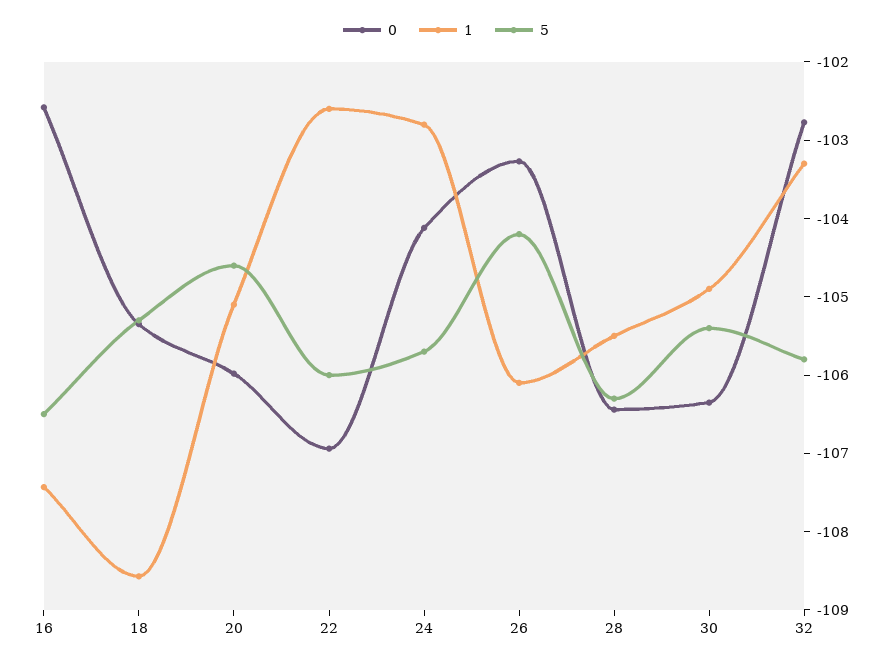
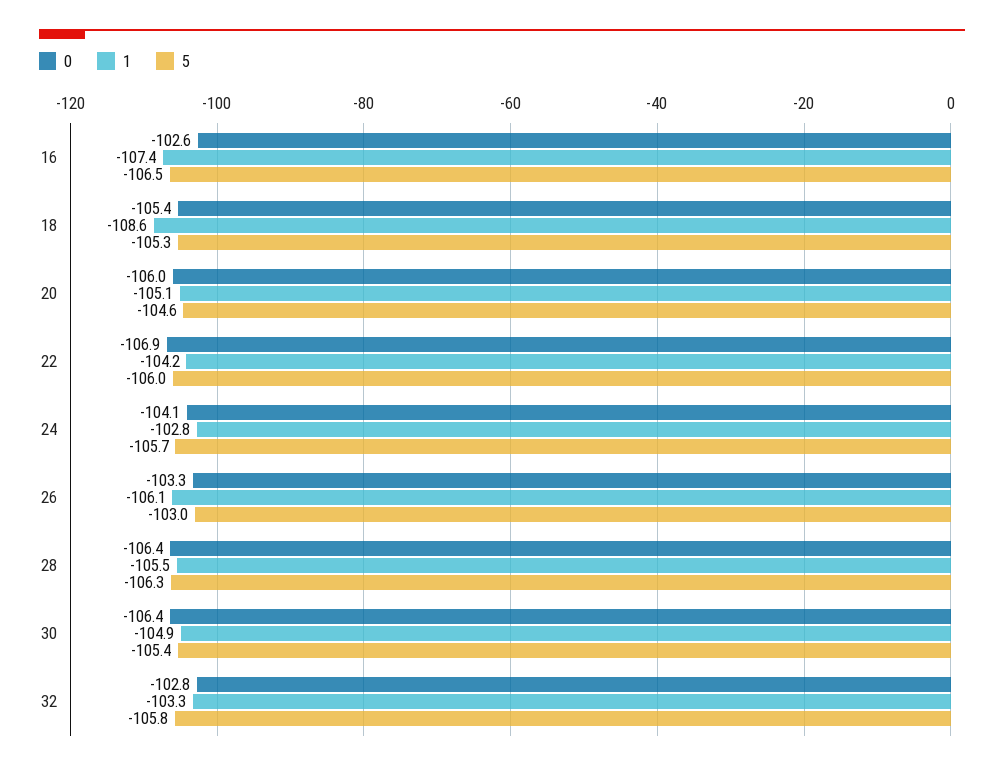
1, 22: -102.6 -> -104.2
5, 26: -104.2 -> -103

